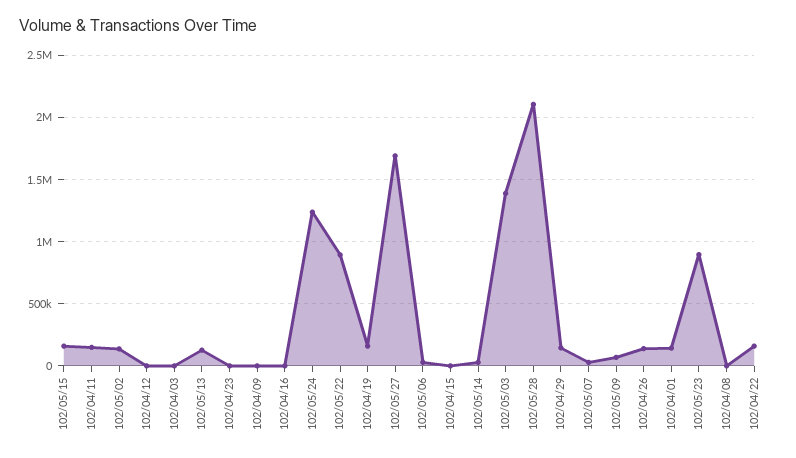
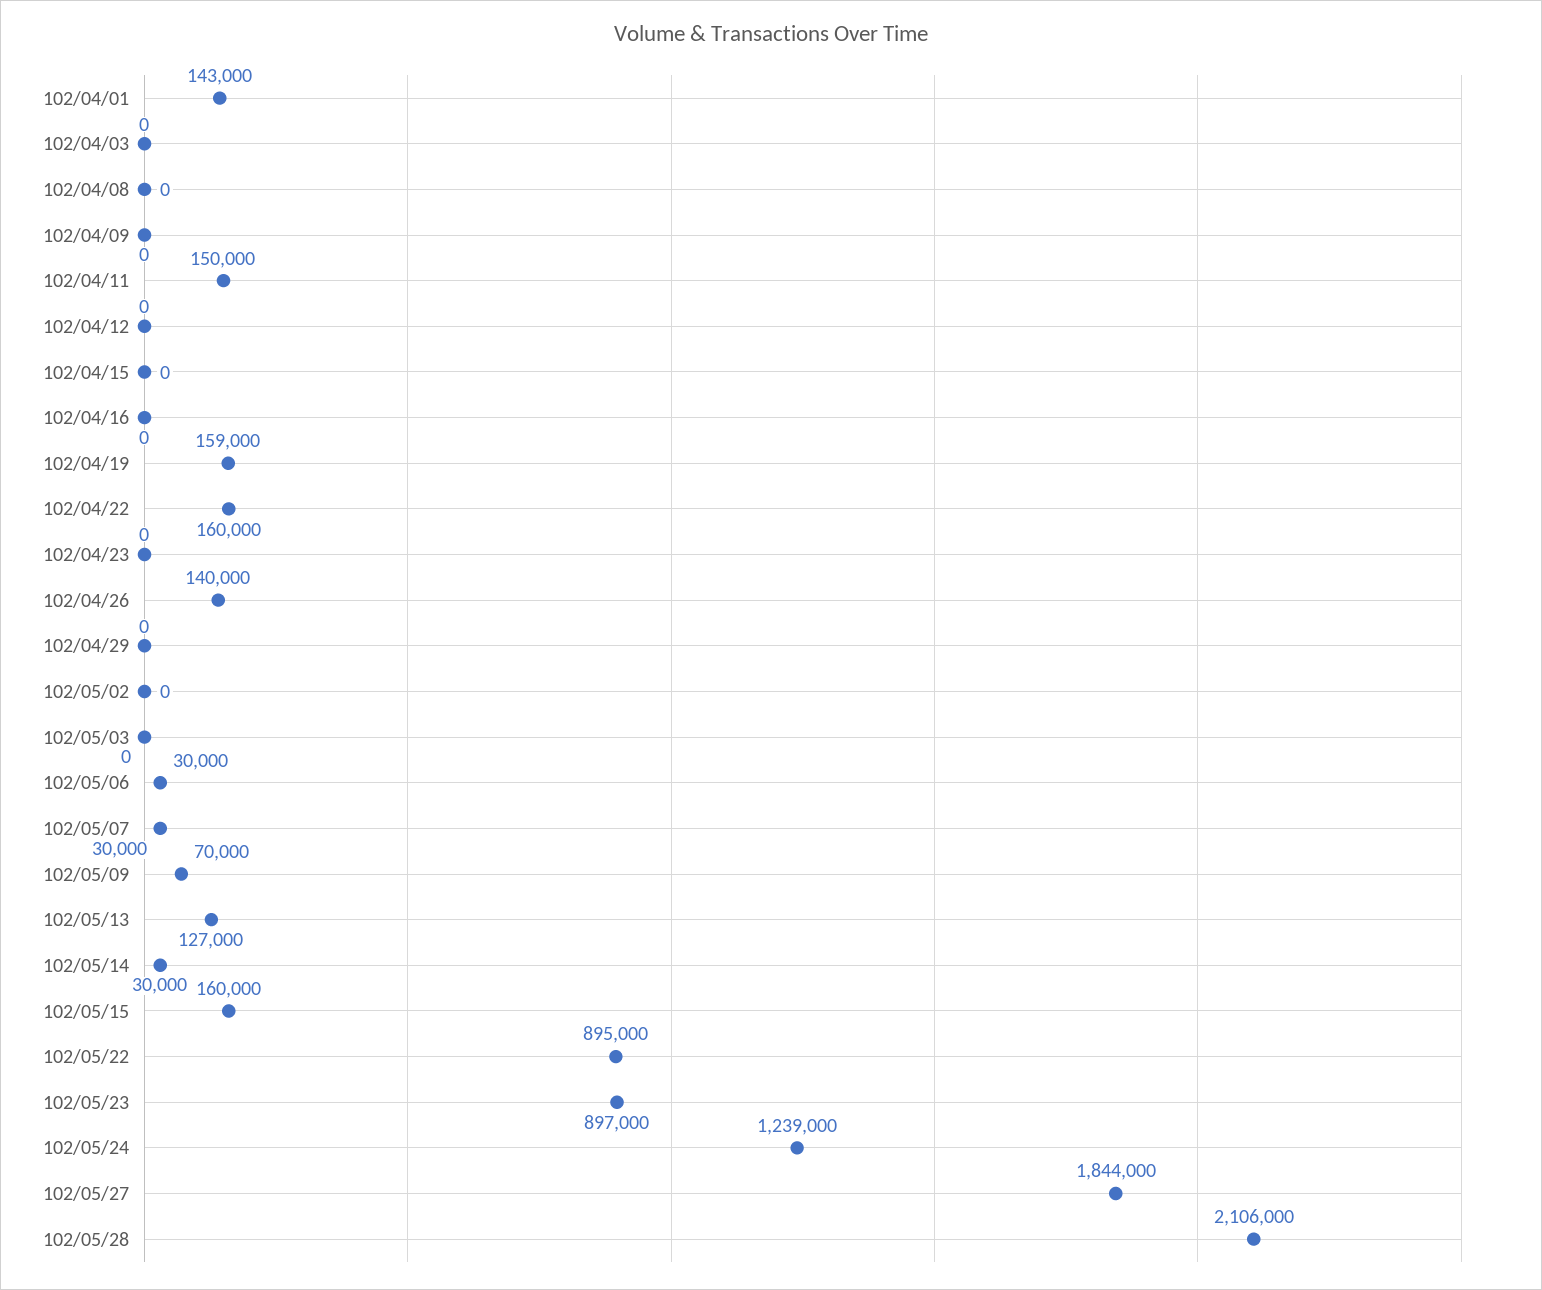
102/05/02: 150000 -> 0
102/05/27: 1700000 -> 1844000
102/05/03: 1400000 -> 0
102/04/29: 150000 -> 0

